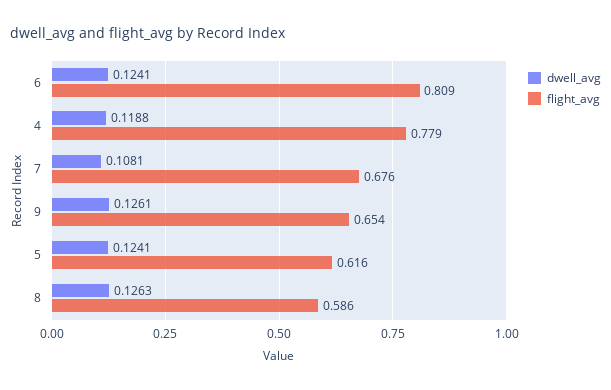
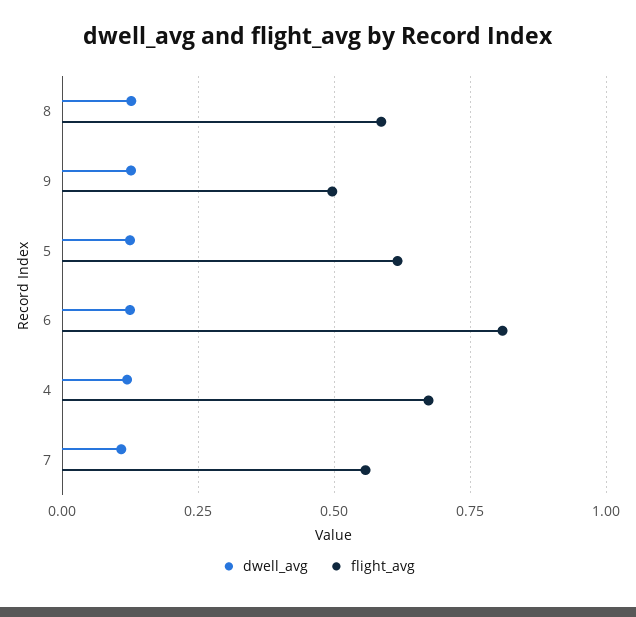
flight_avg, 4: 0.779 -> 0.675
flight_avg, 7: 0.676 -> 0.55
flight_avg, 9: 0.654 -> 0.5

